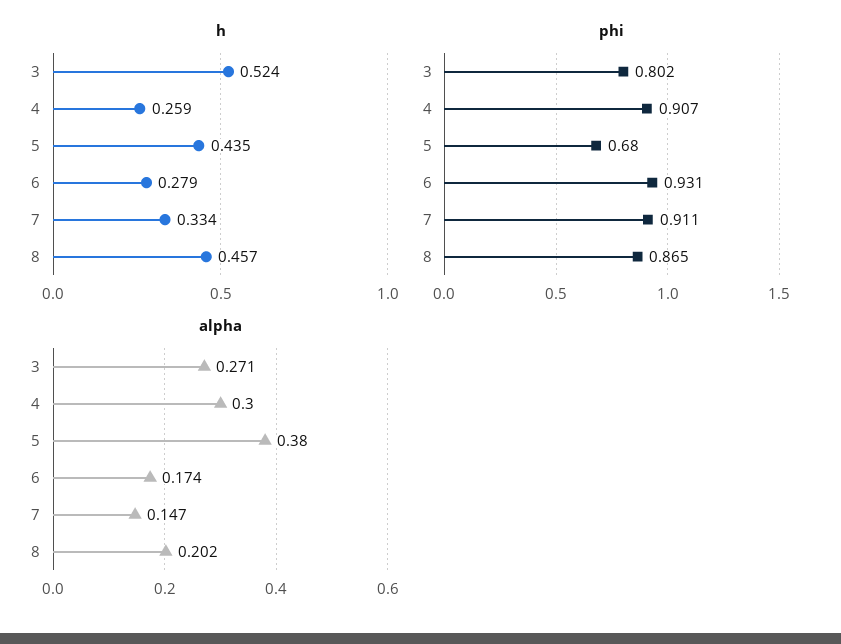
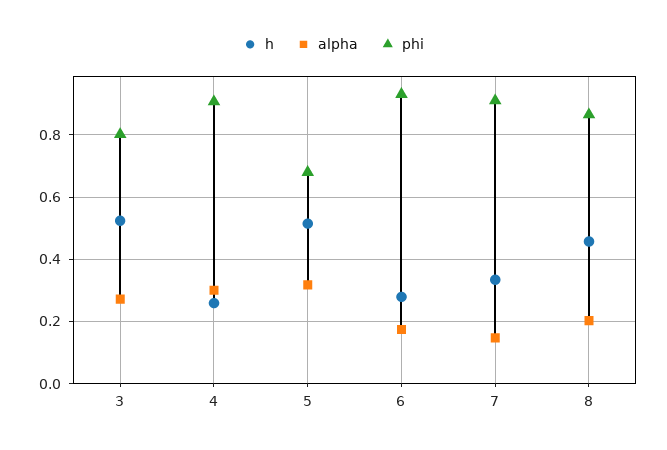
h, 5: 0.435 -> 0.52
alpha, 5: 0.38 -> 0.32

